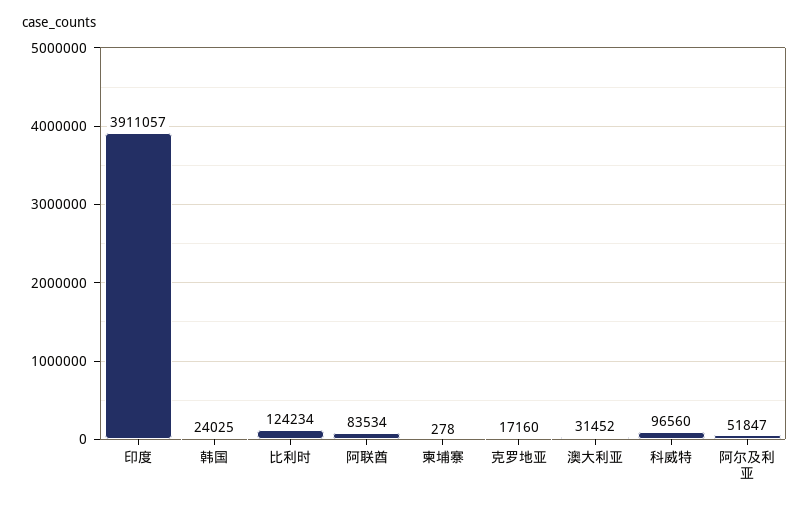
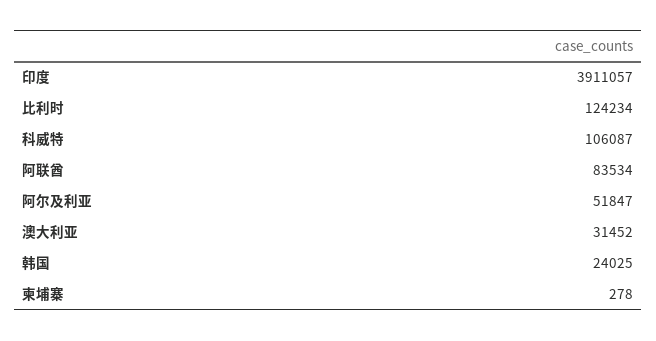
克罗地亚: 17160 -> none
科威特: 96560 -> 106087

